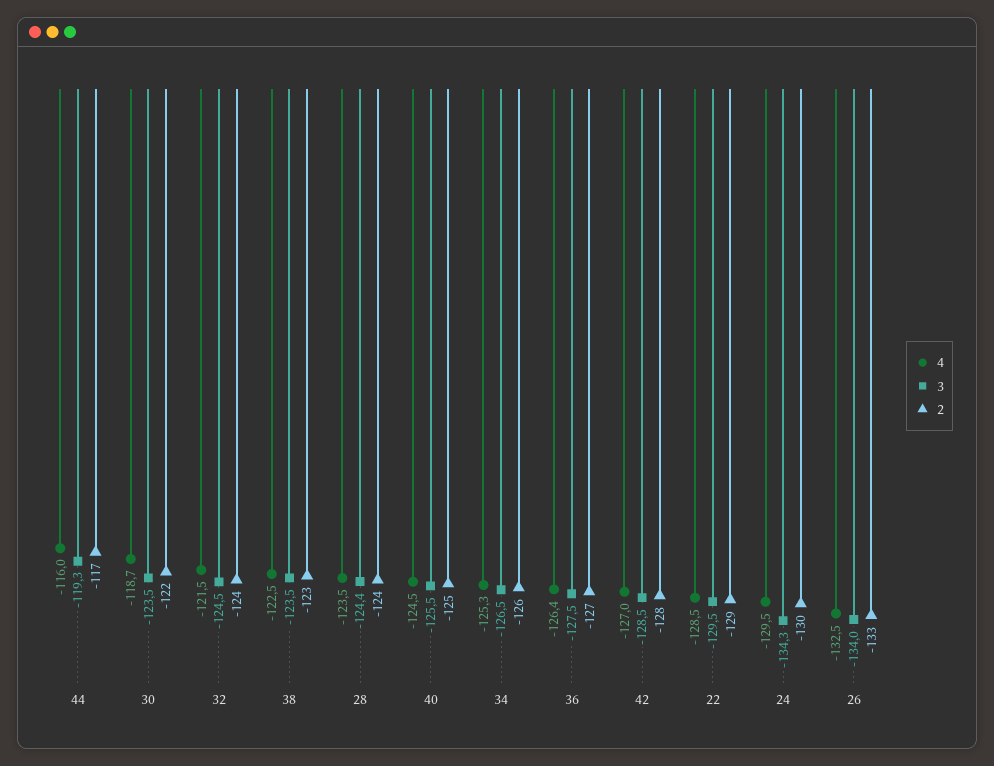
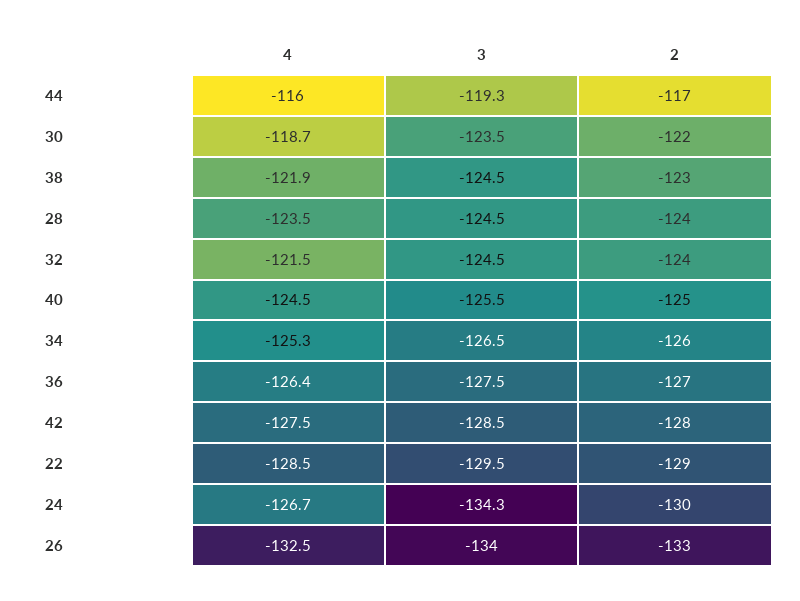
4, 38: -122.5 -> -121.9
3, 38: -123.5 -> -124.5
3, 28: -124.4 -> -124.5
4, 42: -127 -> -127.5
4, 24: -129.5 -> -126.7

